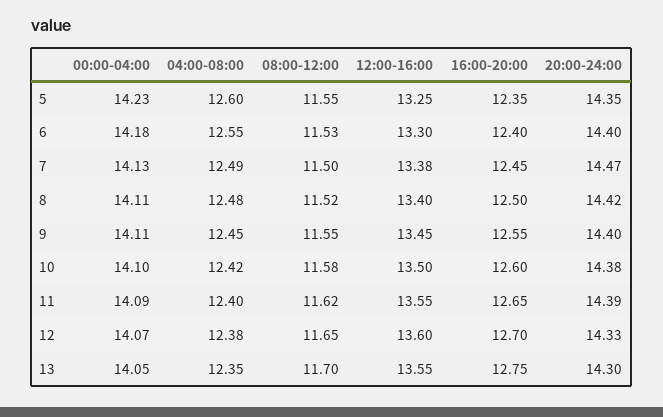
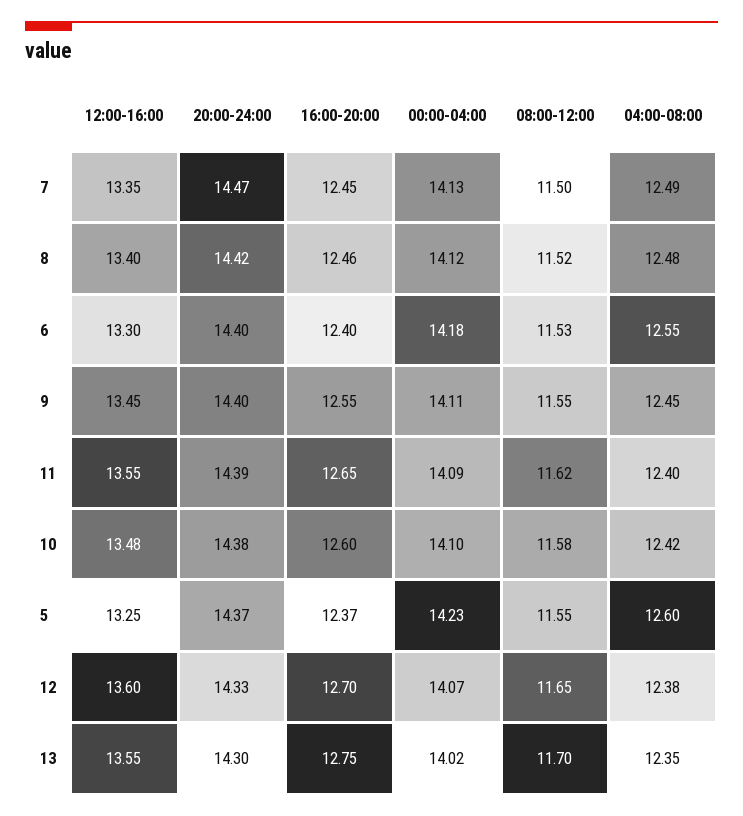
16:00-20:00, 5: 12.35 -> 12.37
20:00-24:00, 5: 14.35 -> 14.37
12:00-16:00, 7: 13.38 -> 13.35
00:00-04:00, 8: 14.11 -> 14.12
16:00-20:00, 8: 12.5 -> 12.46
12:00-16:00, 10: 13.5 -> 13.48
00:00-04:00, 13: 14.05 -> 14.02

